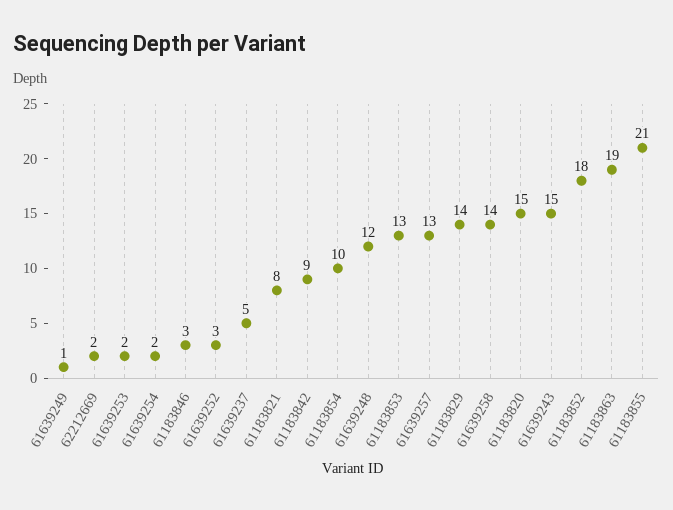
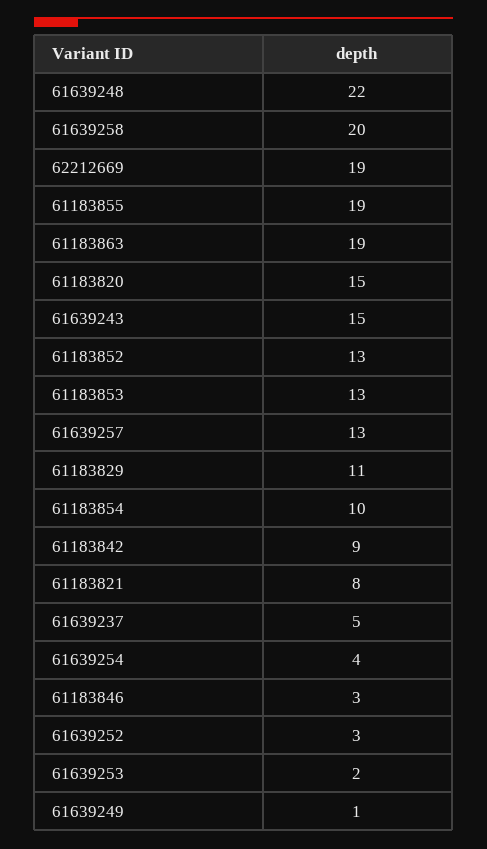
62212669: 2 -> 19
61639254: 2 -> 4
61639248: 12 -> 22
61183829: 14 -> 11
61639258: 14 -> 20
61183852: 18 -> 13
61183855: 21 -> 19

